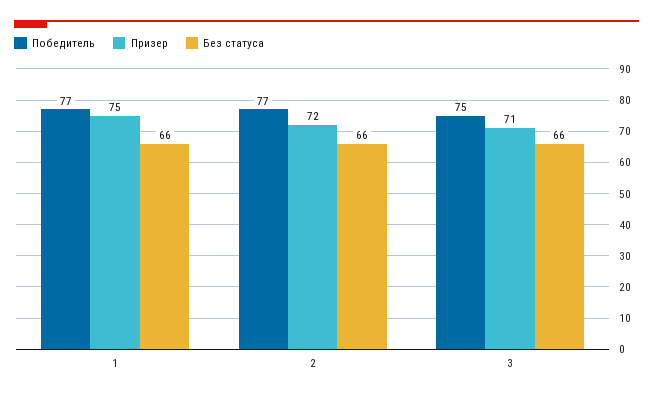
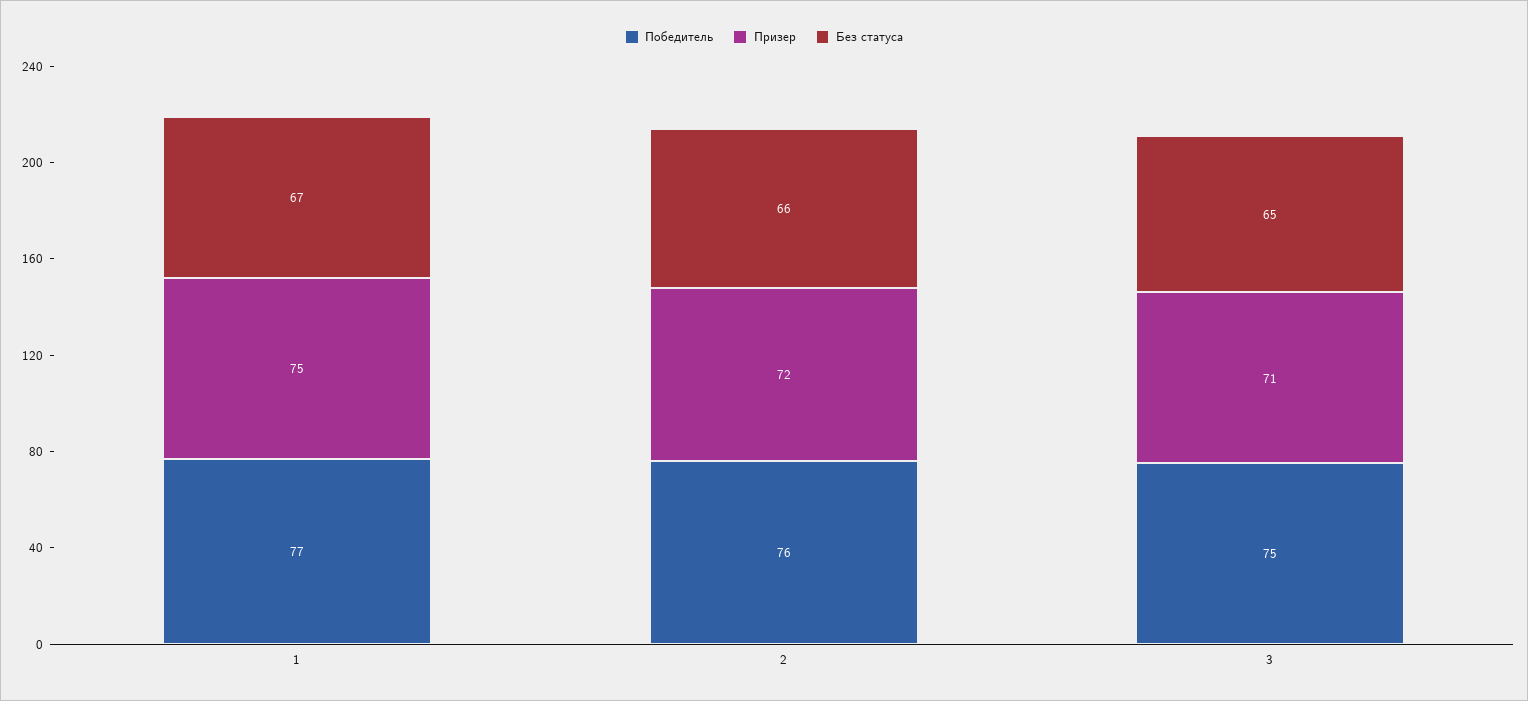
Без статуса, 1: 66 -> 67
Победитель, 2: 77 -> 76
Без статуса, 3: 66 -> 65

